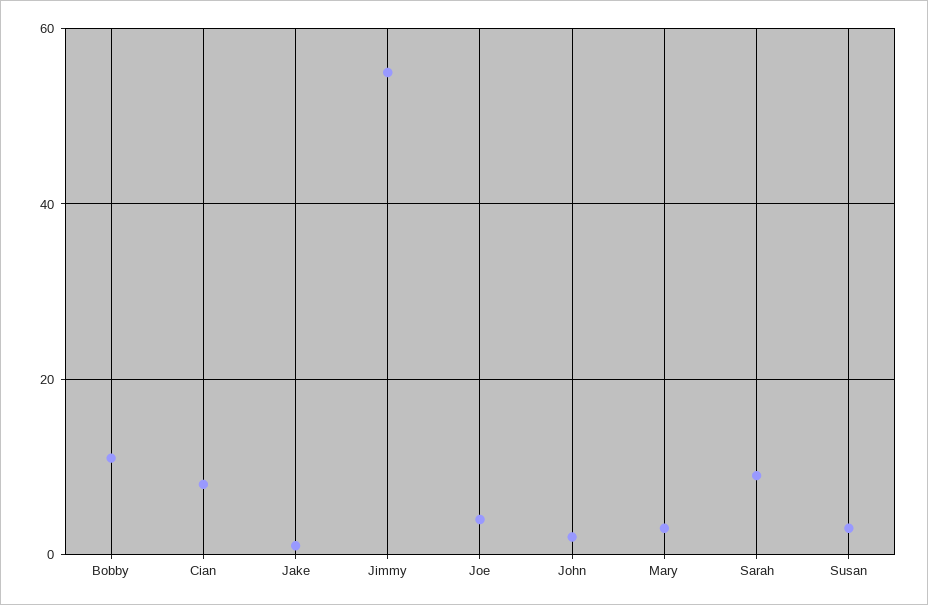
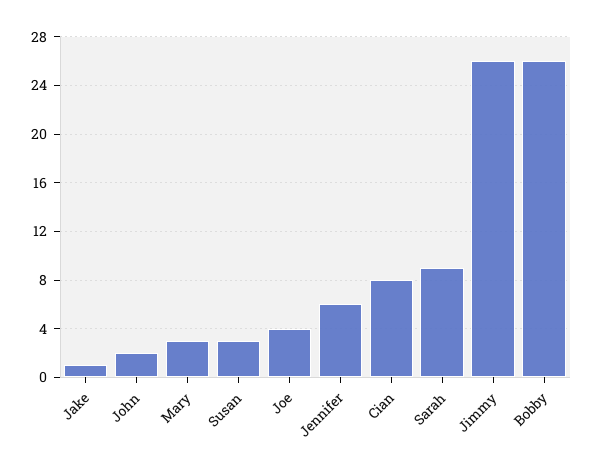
Bobby: 10 -> 26
Jimmy: 55 -> 26
Jennifer: none -> 6

